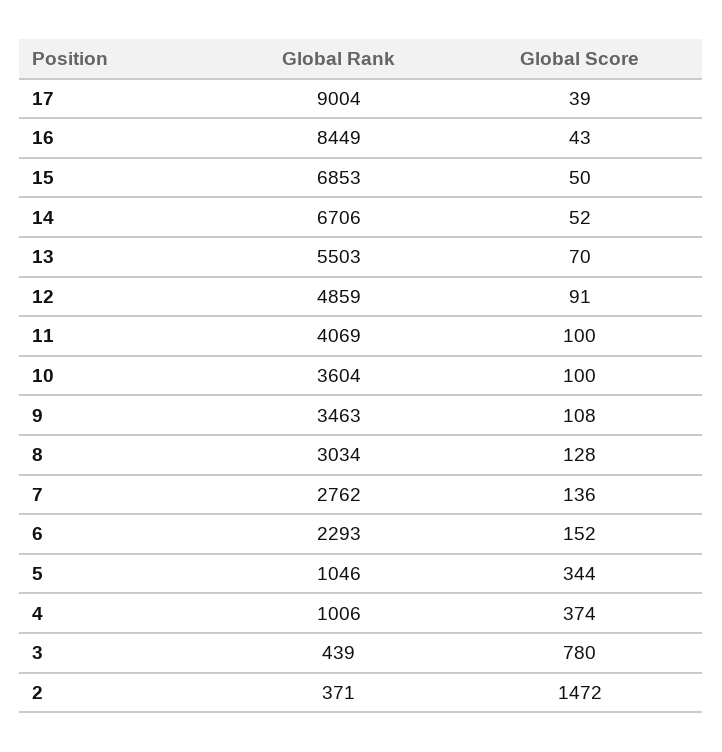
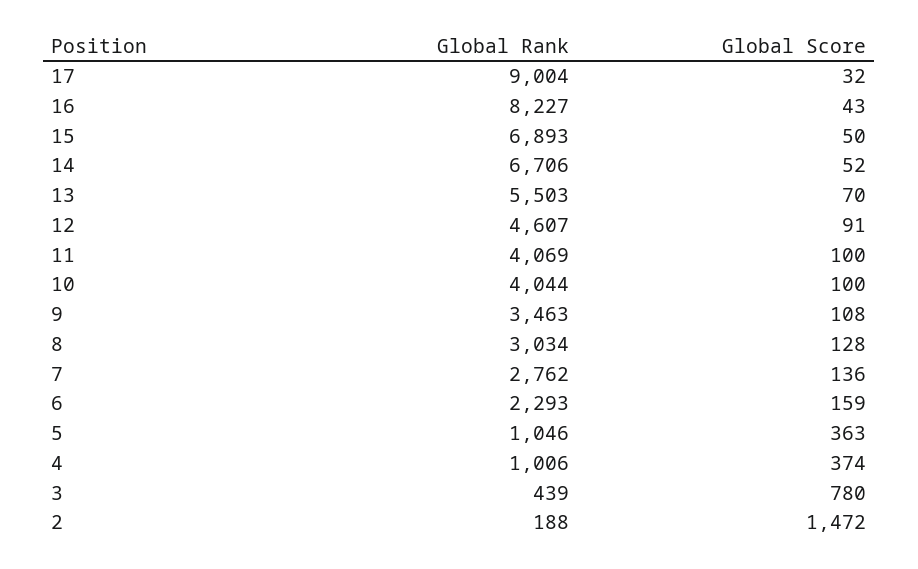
Global Score, 17: 39 -> 32
Global Rank, 16: 8449 -> 8227
Global Rank, 15: 6853 -> 6893
Global Rank, 12: 4859 -> 4607
Global Rank, 10: 3604 -> 4044
Global Score, 6: 152 -> 159
Global Score, 5: 344 -> 363
Global Rank, 2: 371 -> 188

